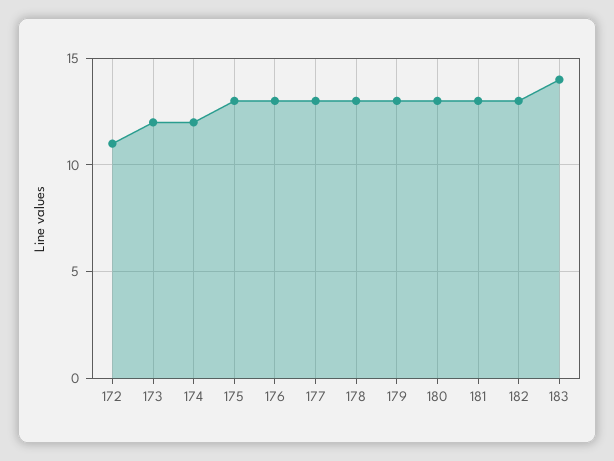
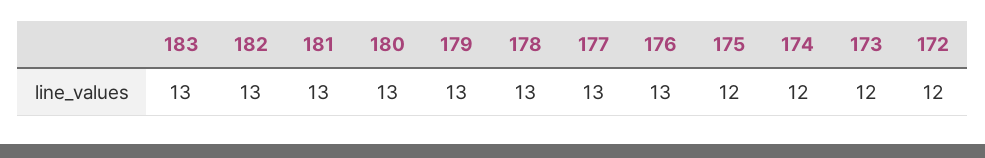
172: 11 -> 12
175: 13 -> 12
183: 14 -> 13

